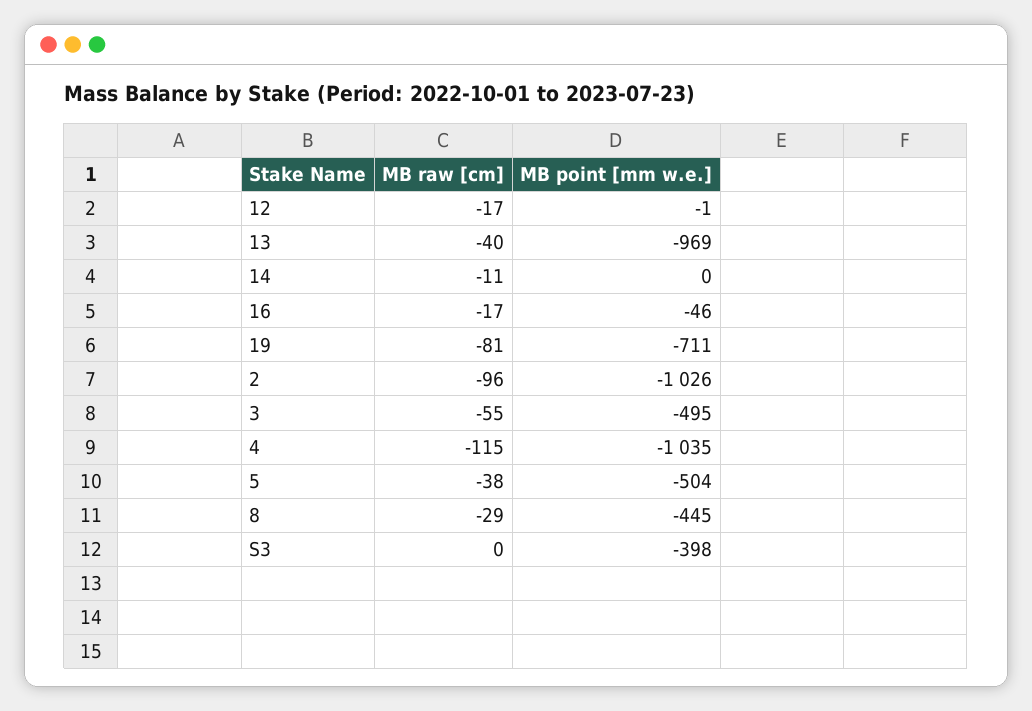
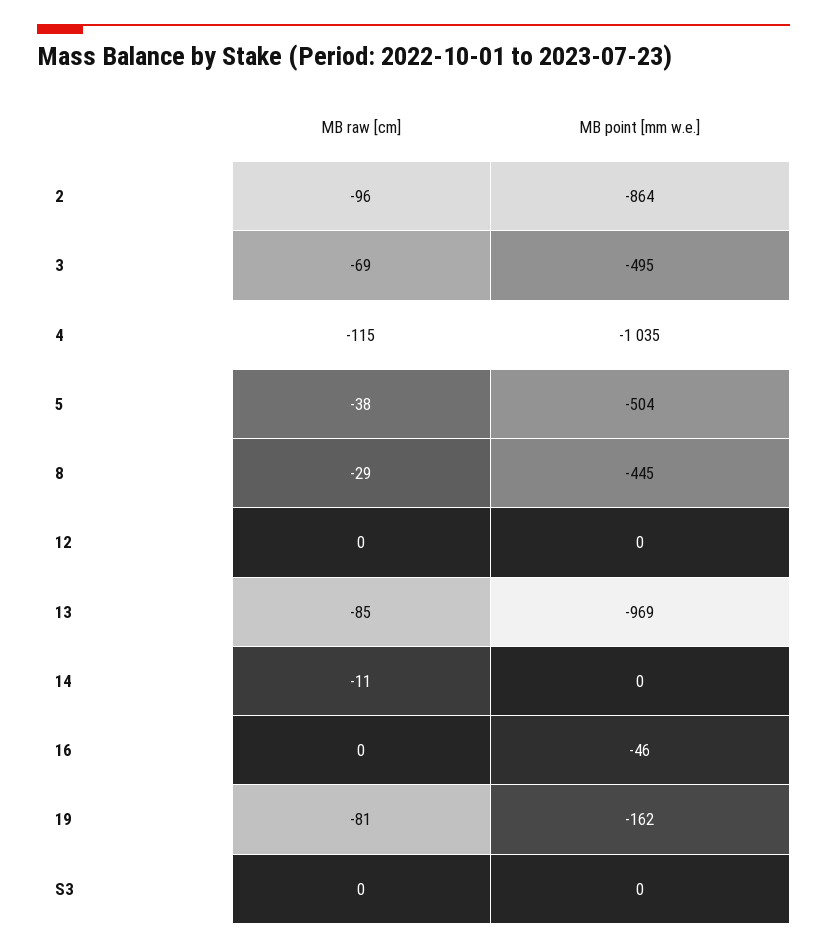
MB raw [cm], 12: -17 -> 0
MB point [mm w.e.], 12: -1 -> 0
MB raw [cm], 13: -40 -> -85
MB raw [cm], 16: -17 -> 0
MB point [mm w.e.], 19: -711 -> -162
MB point [mm w.e.], 2: -1026 -> -864
MB raw [cm], 3: -55 -> -69
MB point [mm w.e.], S3: -398 -> 0

